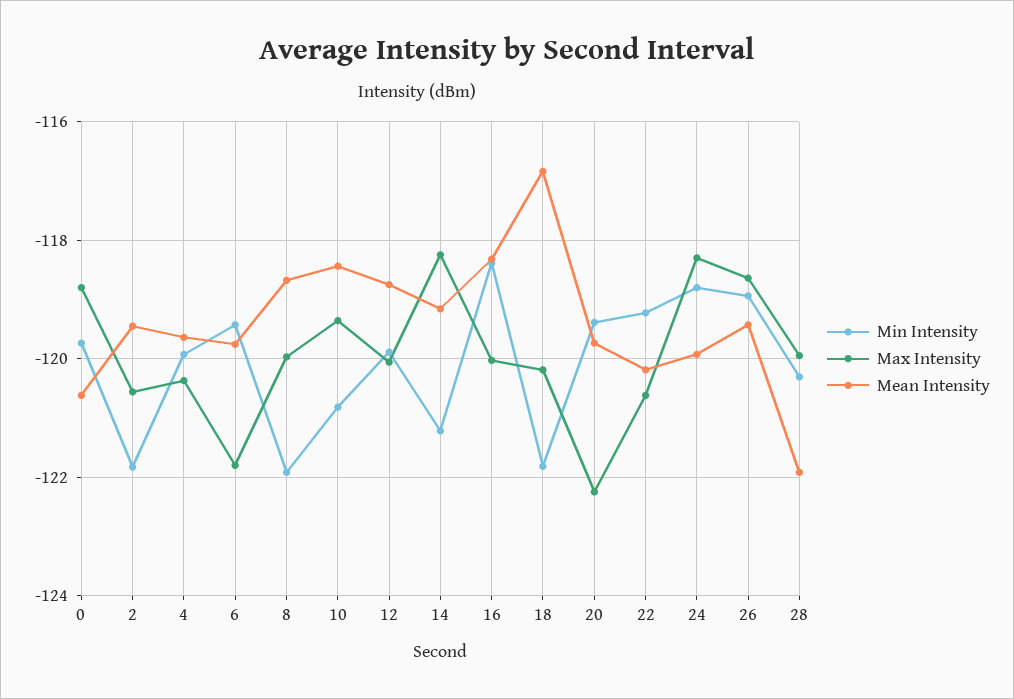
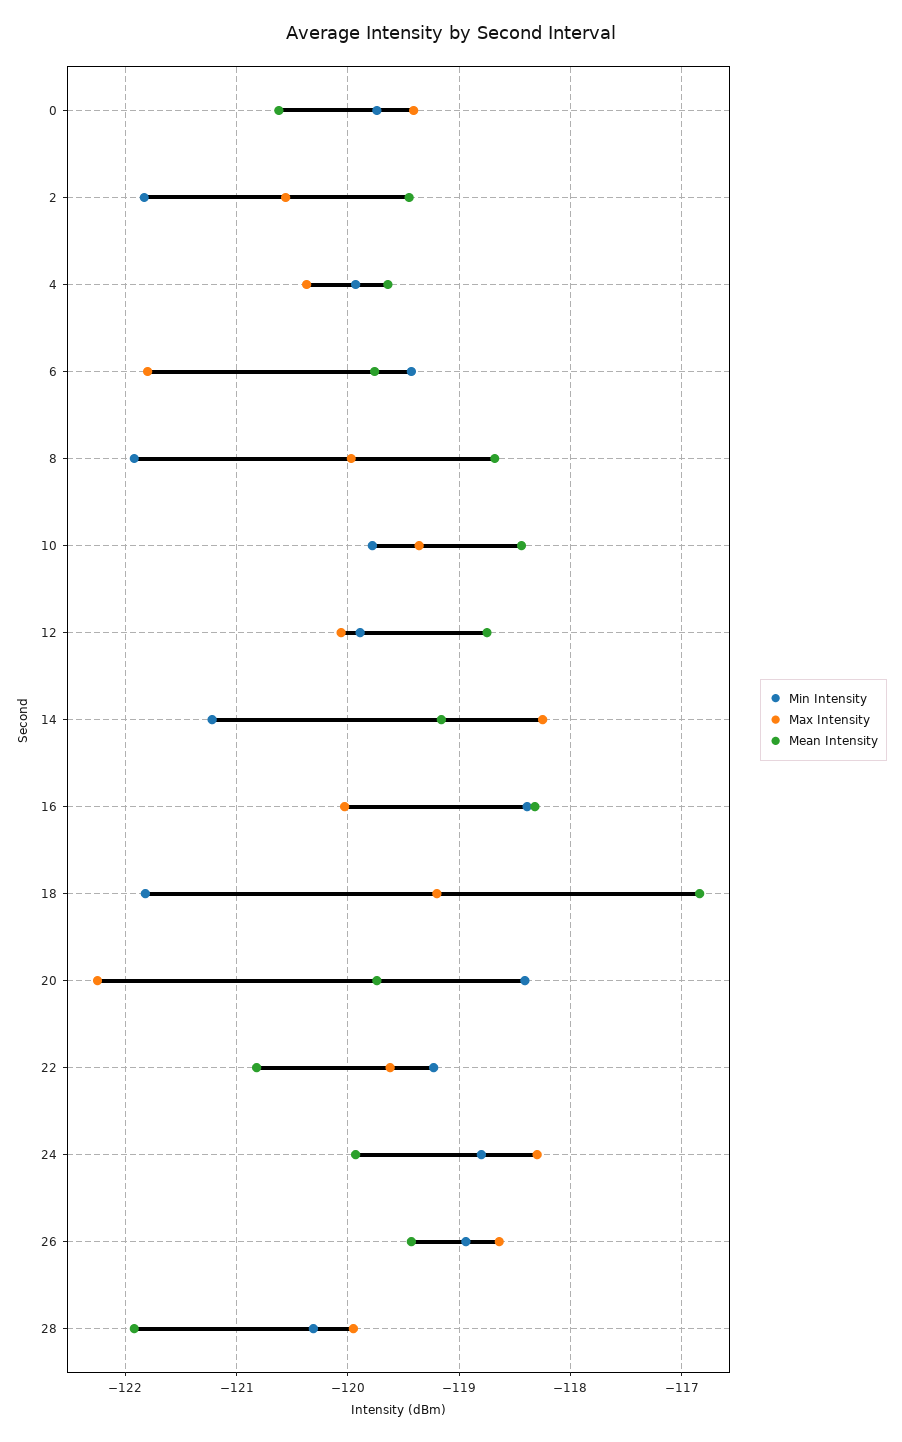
Max Intensity, 0: -118.8 -> -119.4
Min Intensity, 10: -120.8 -> -119.8
Max Intensity, 18: -120.2 -> -119.2
Min Intensity, 20: -119.4 -> -118.4
Max Intensity, 22: -120.6 -> -119.6
Mean Intensity, 22: -120.2 -> -120.8

